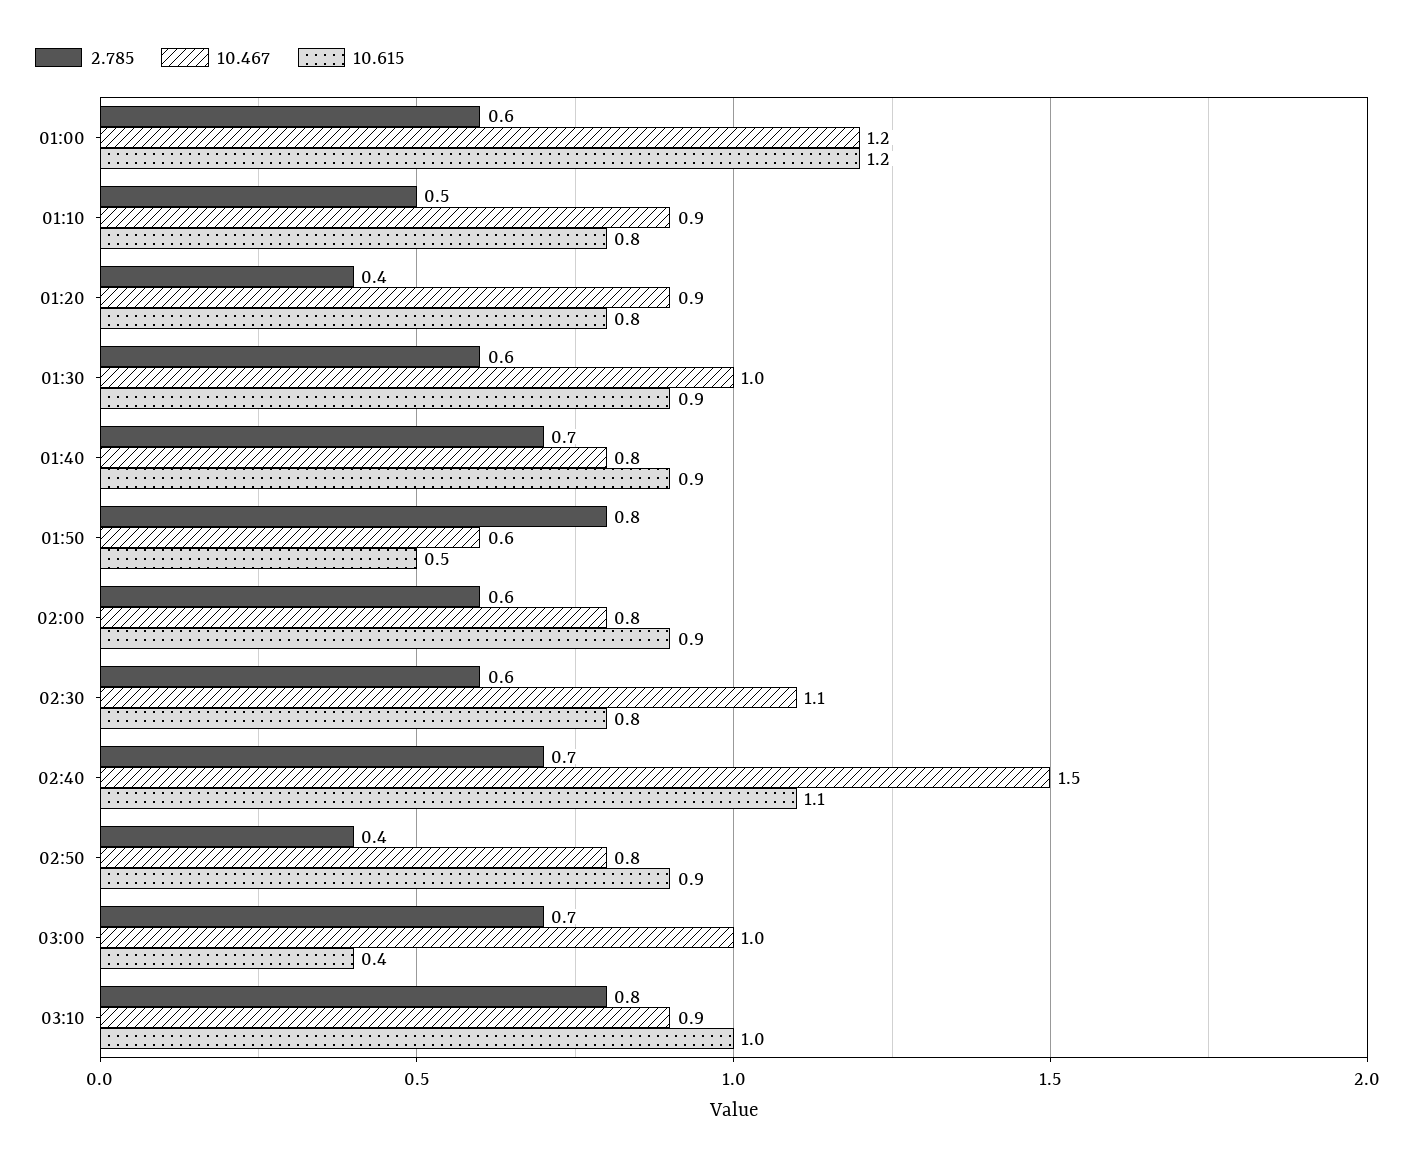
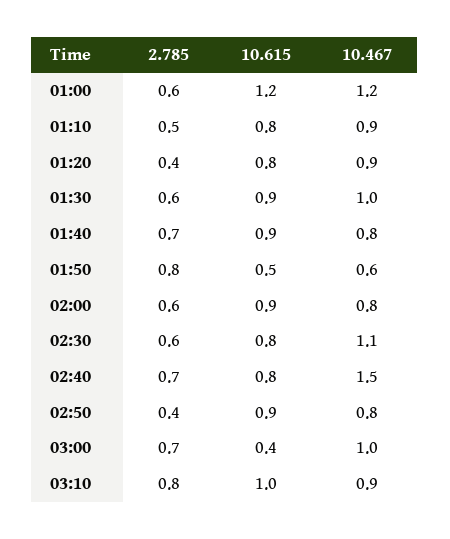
10.615, 02:40: 1.1 -> 0.8

